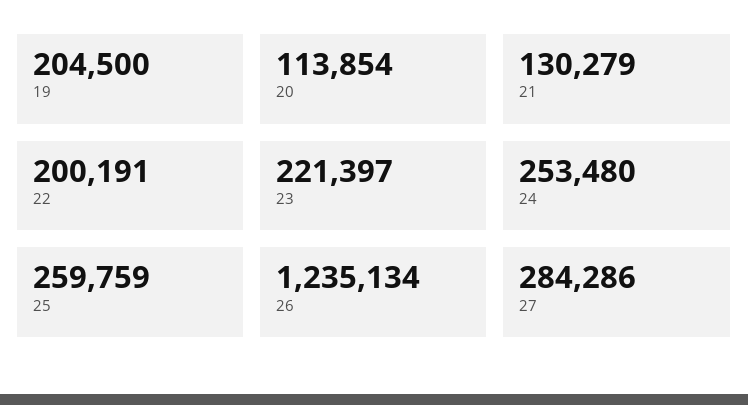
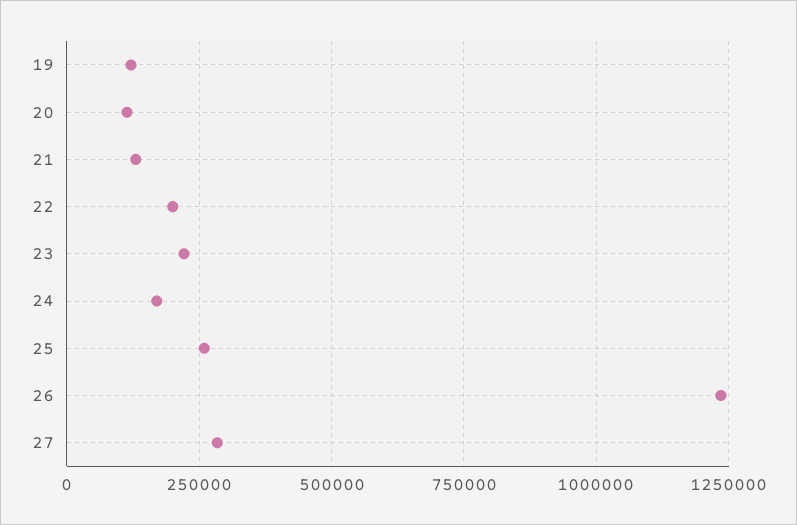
19: 204500 -> 125000
24: 253480 -> 175000

